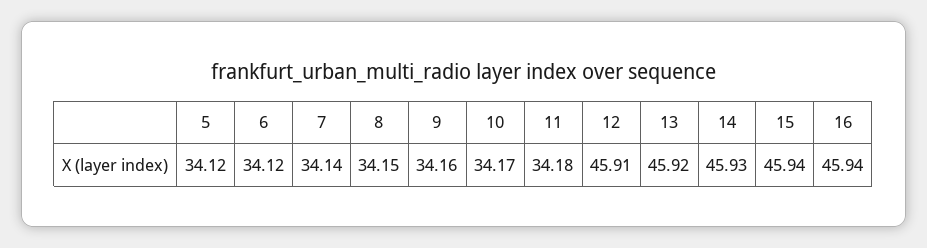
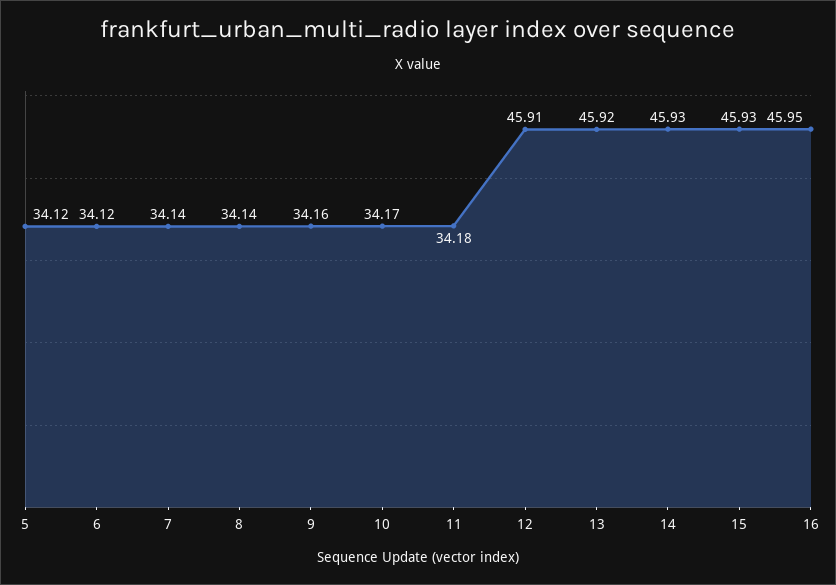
8: 34.15 -> 34.14
15: 45.94 -> 45.93
16: 45.94 -> 45.95

